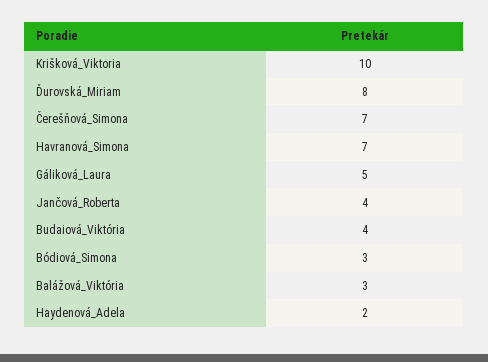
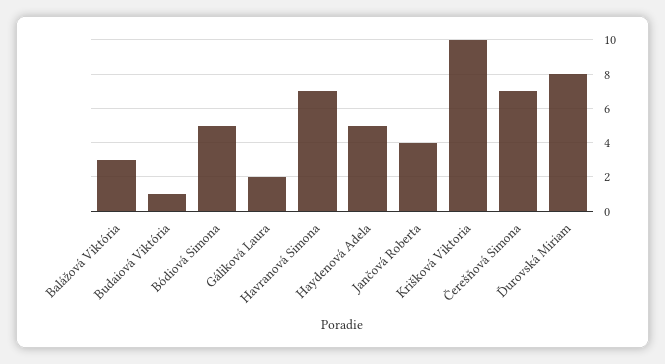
Gáliková_Laura: 5 -> 2
Budaiová_Viktória: 4 -> 1
Bódiová_Simona: 3 -> 5
Haydenová_Adela: 2 -> 5

